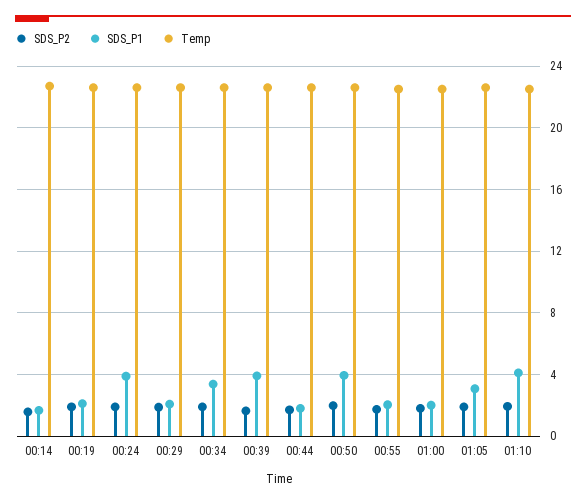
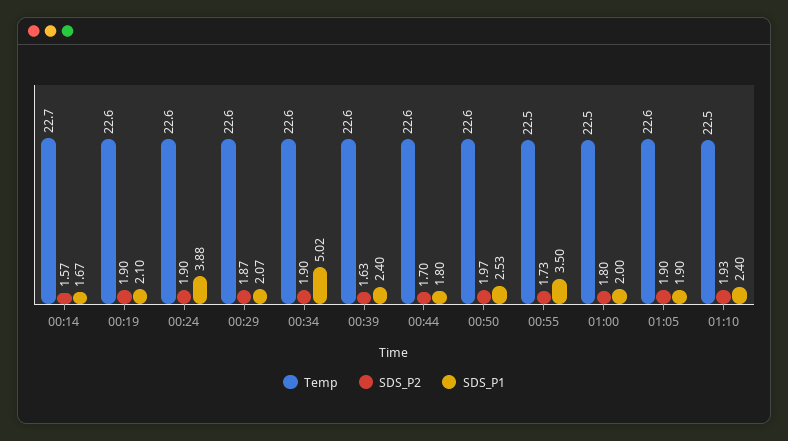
SDS_P1, 00:34: 3.5 -> 5.02
SDS_P1, 00:39: 4 -> 2.4
SDS_P1, 00:50: 4 -> 2.53
SDS_P1, 00:55: 2 -> 3.5
SDS_P1, 01:05: 3 -> 1.9
SDS_P1, 01:10: 4 -> 2.4

